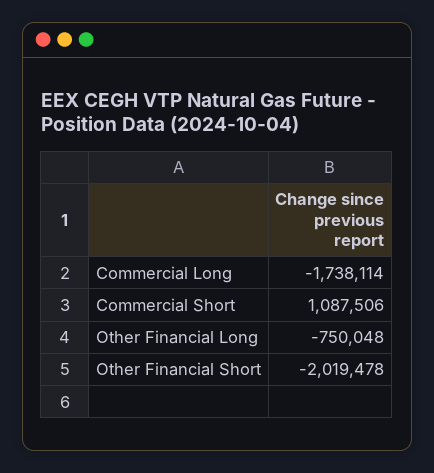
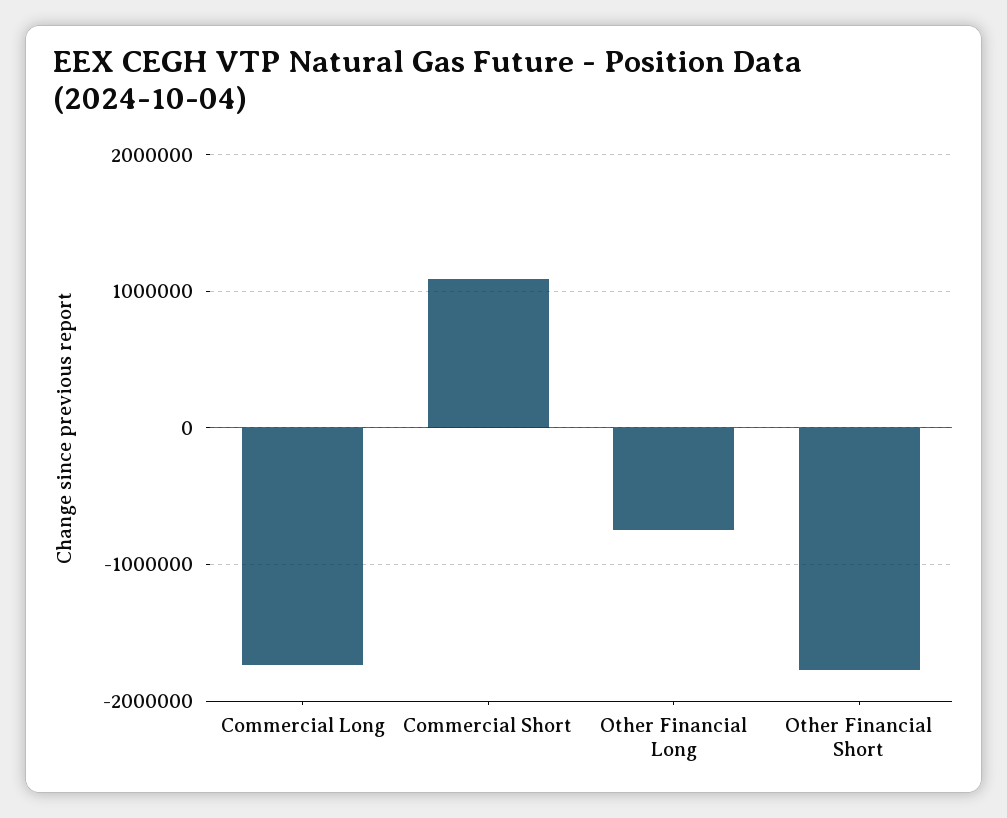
Other Financial Short: -2019478 -> -1800000

